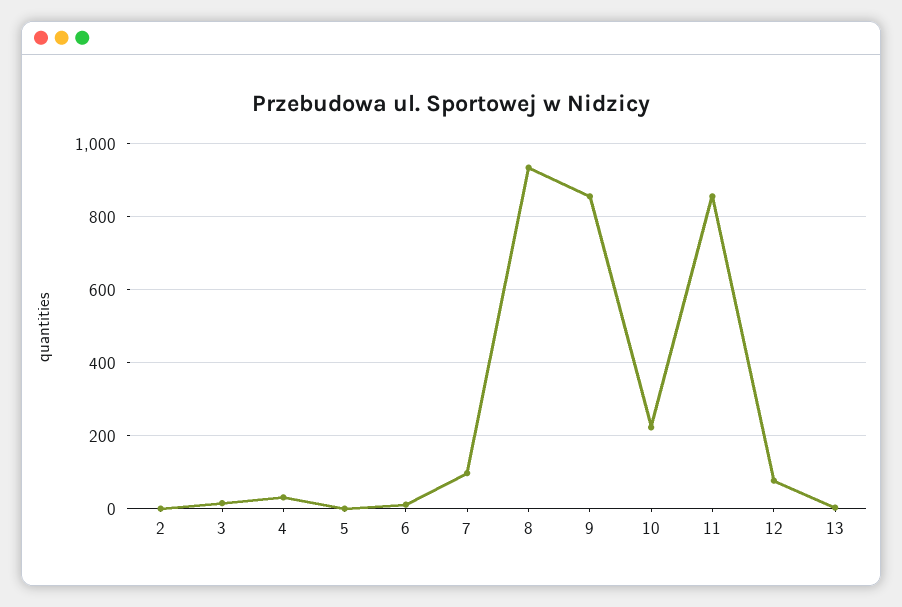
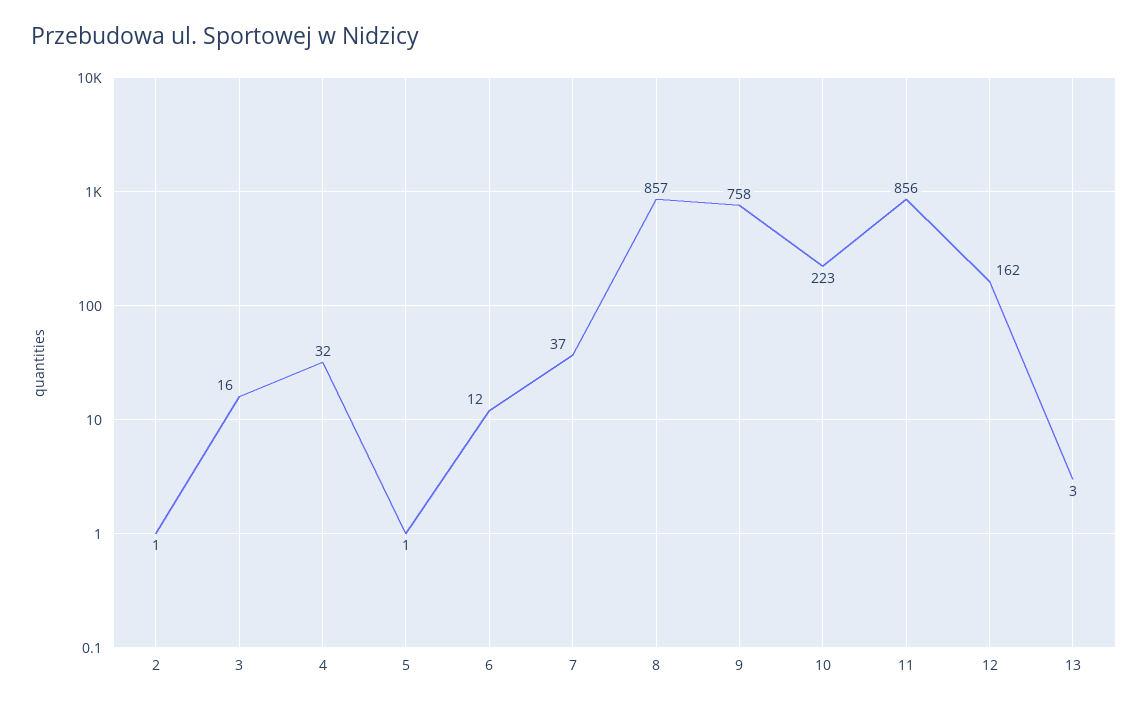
7: 100 -> 37
8: 940 -> 857
9: 860 -> 758
12: 80 -> 162

